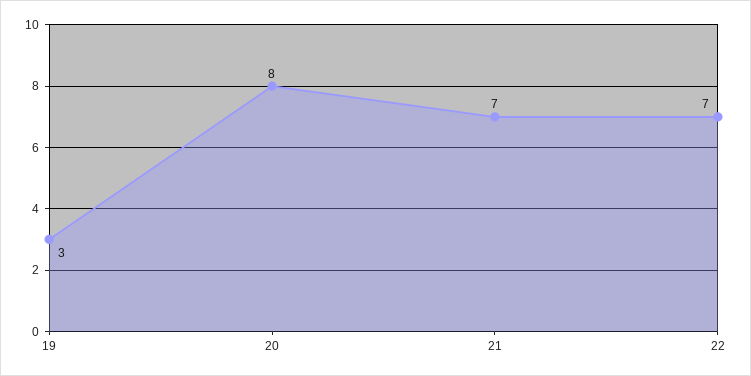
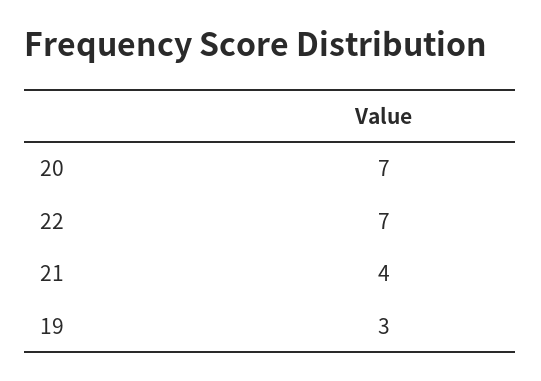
20: 8 -> 7
21: 7 -> 4

